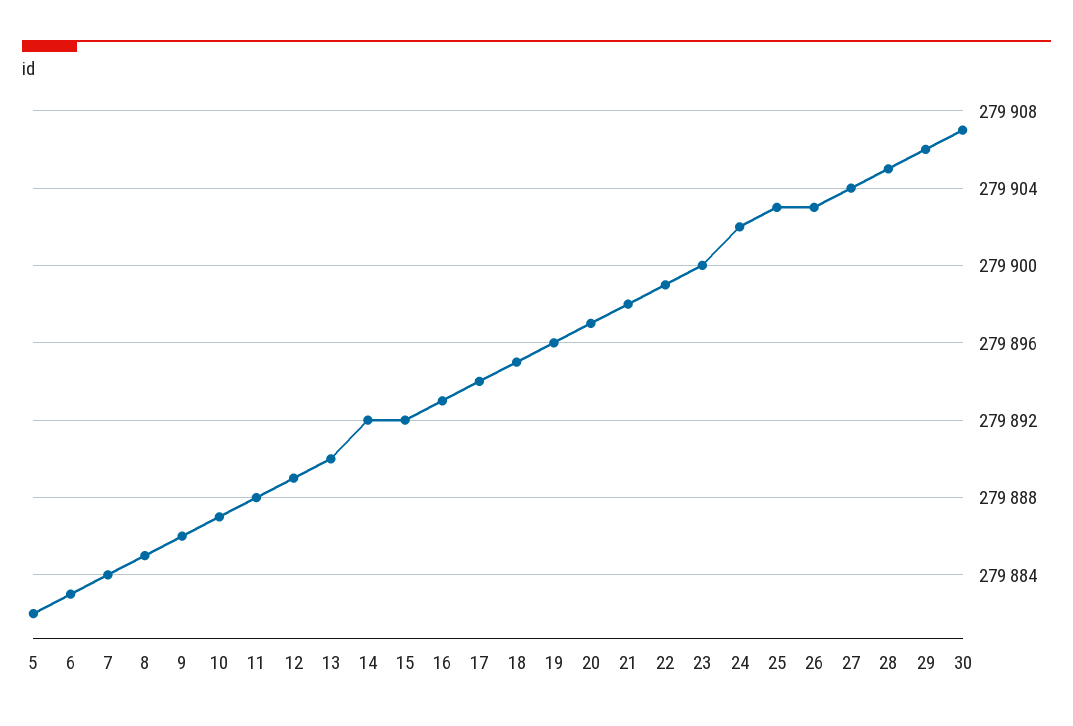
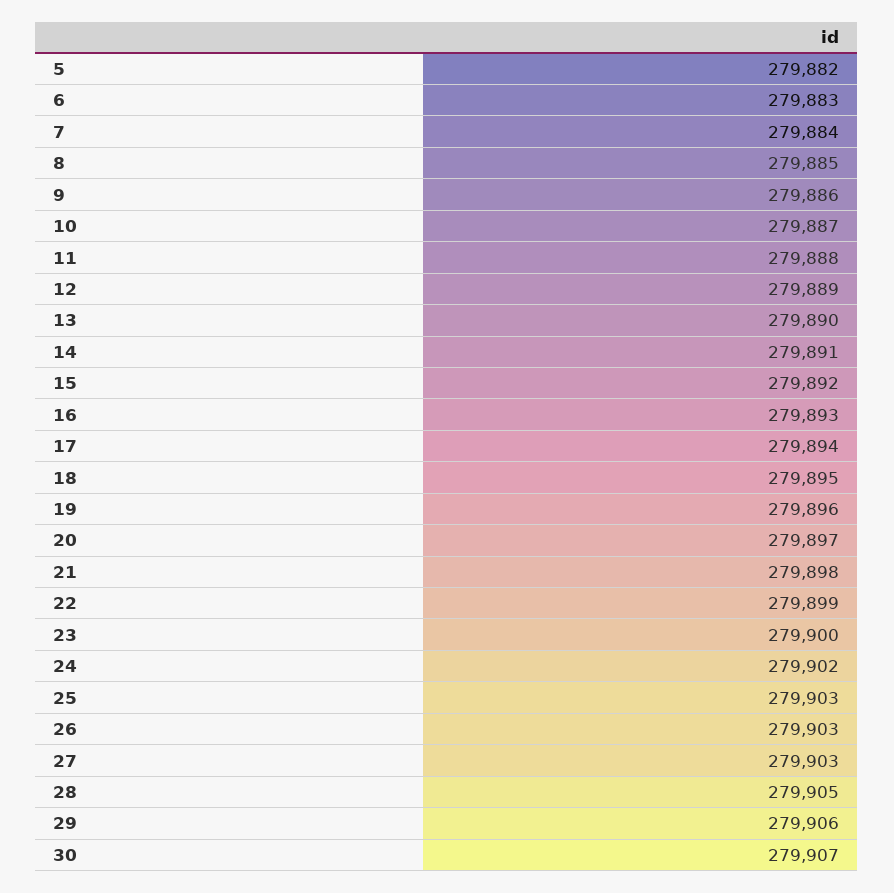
14: 279892 -> 279891
27: 279904 -> 279903

